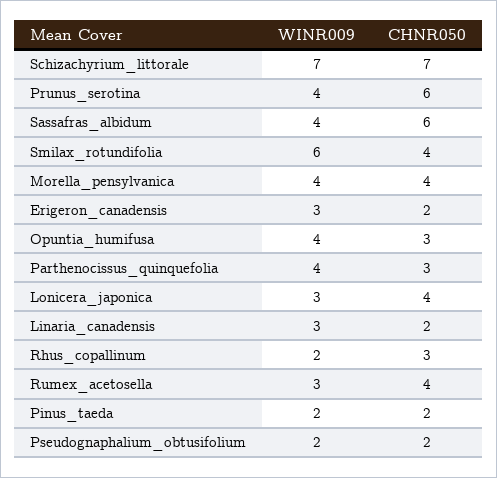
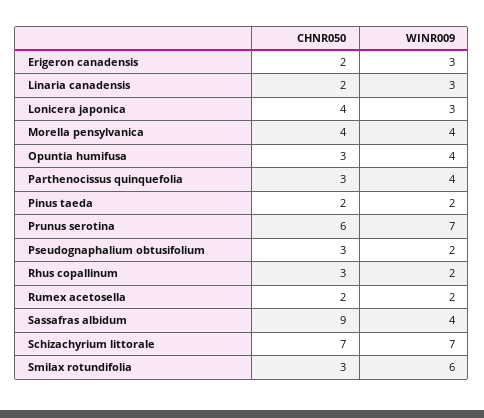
WINR009, Prunus_serotina: 4 -> 7
CHNR050, Sassafras_albidum: 6 -> 9
CHNR050, Smilax_rotundifolia: 4 -> 3
WINR009, Rumex_acetosella: 3 -> 2
CHNR050, Rumex_acetosella: 4 -> 2
CHNR050, Pseudognaphalium_obtusifolium: 2 -> 3

